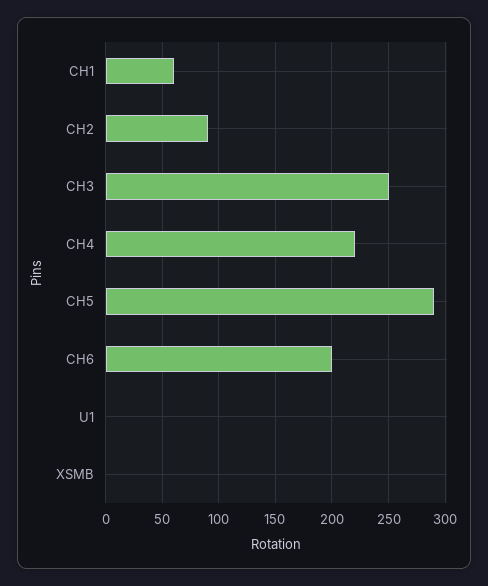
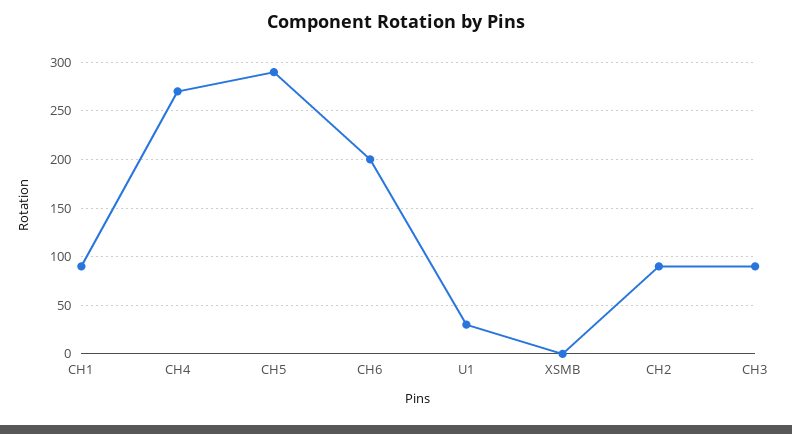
CH1: 60 -> 90
CH3: 250 -> 90
CH4: 220 -> 270
U1: 0 -> 30

